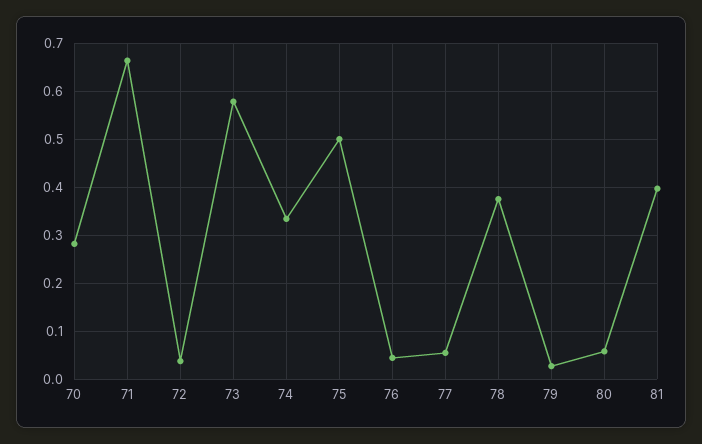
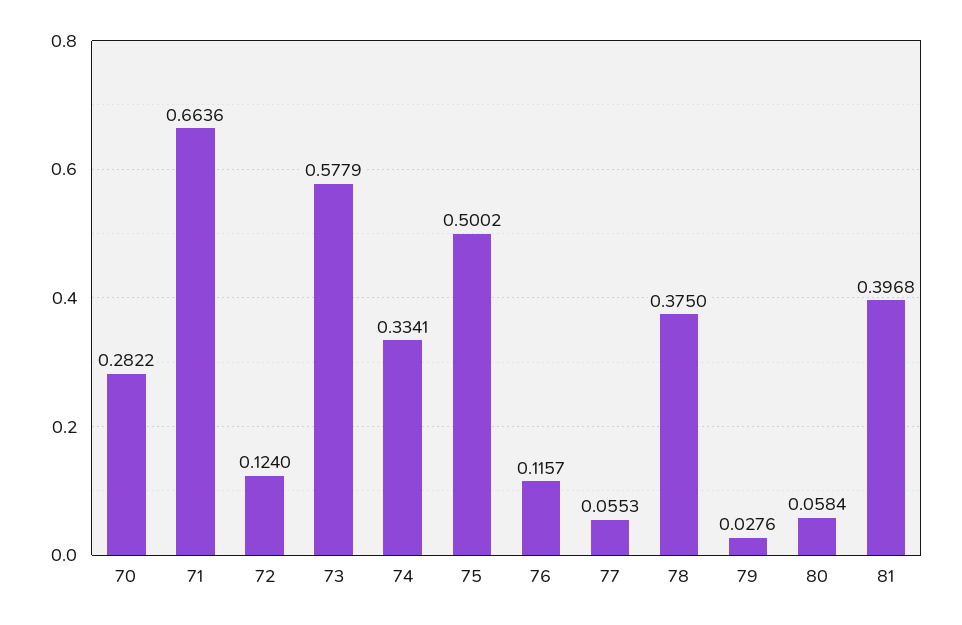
72: 0.04 -> 0.124
76: 0.04 -> 0.1157

